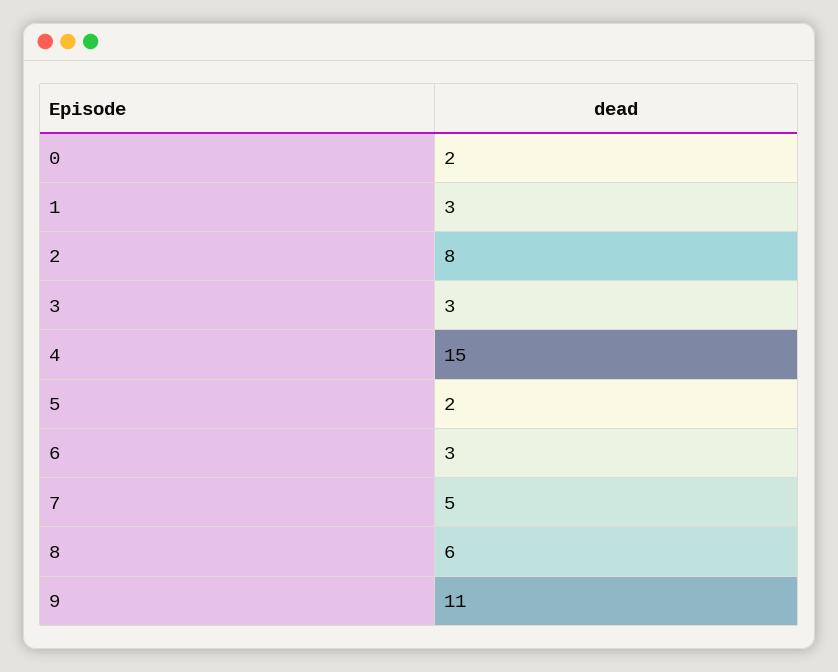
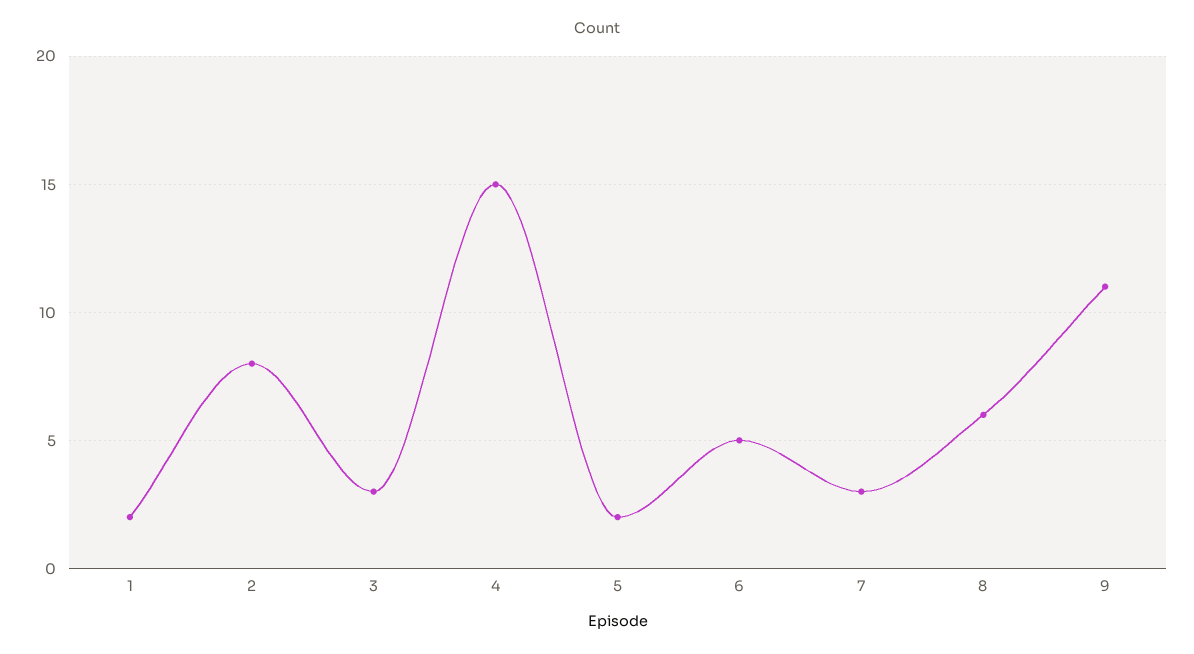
0: 2 -> none
1: 3 -> 2
6: 3 -> 5
7: 5 -> 3

